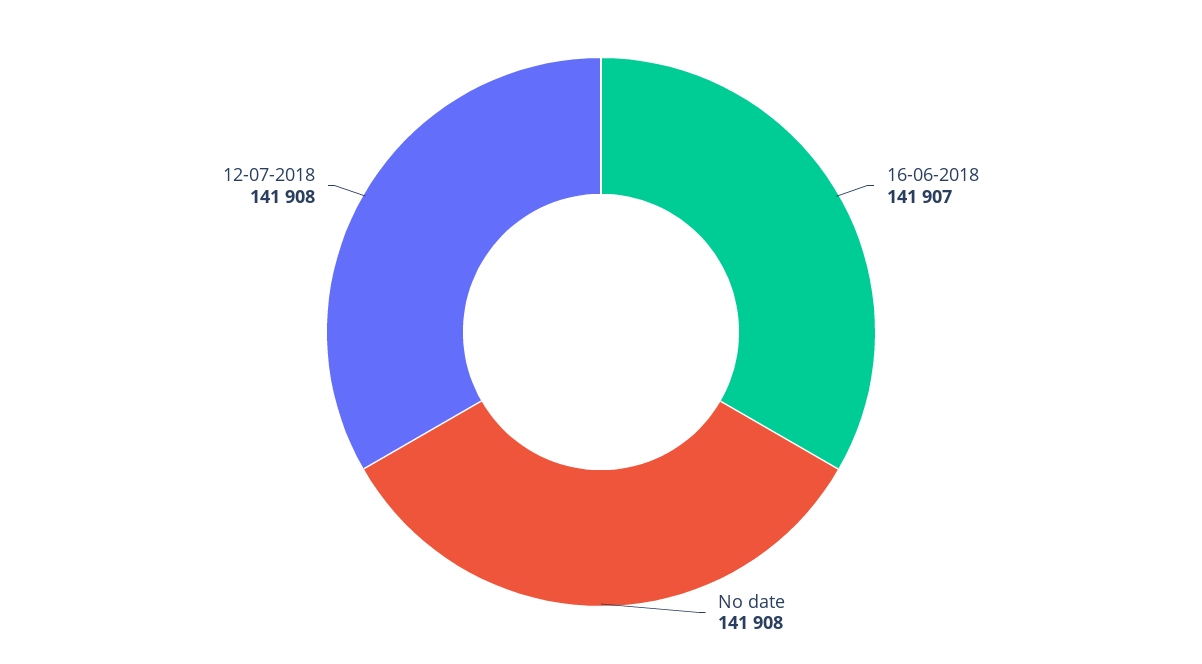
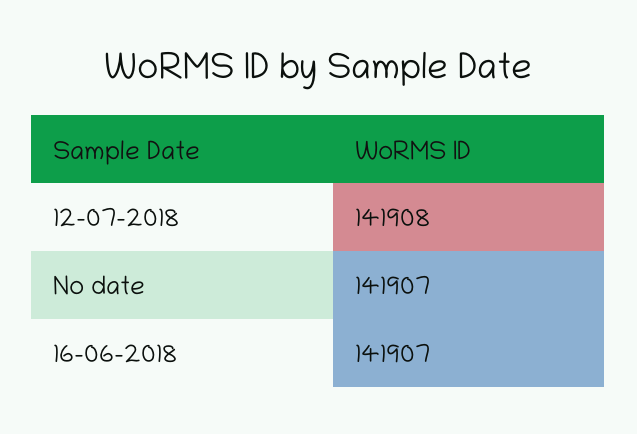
No date: 141908 -> 141907

